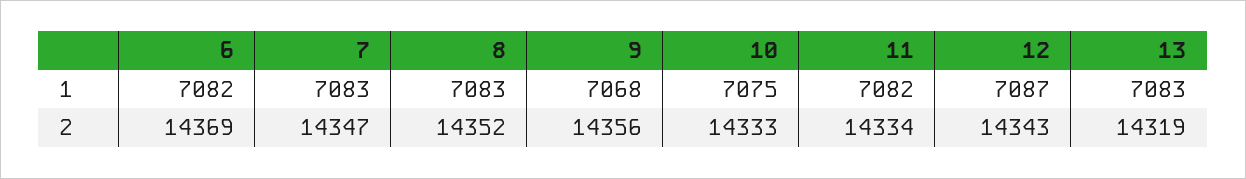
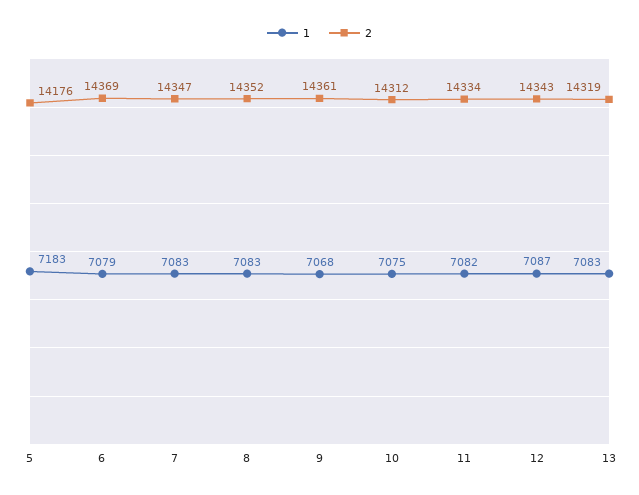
1, 6: 7082 -> 7079
2, 9: 14356 -> 14361
2, 10: 14333 -> 14312
1, 5: none -> 7183
2, 5: none -> 14176

